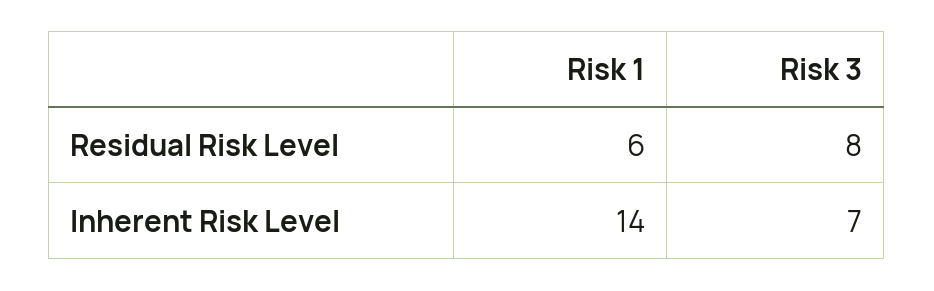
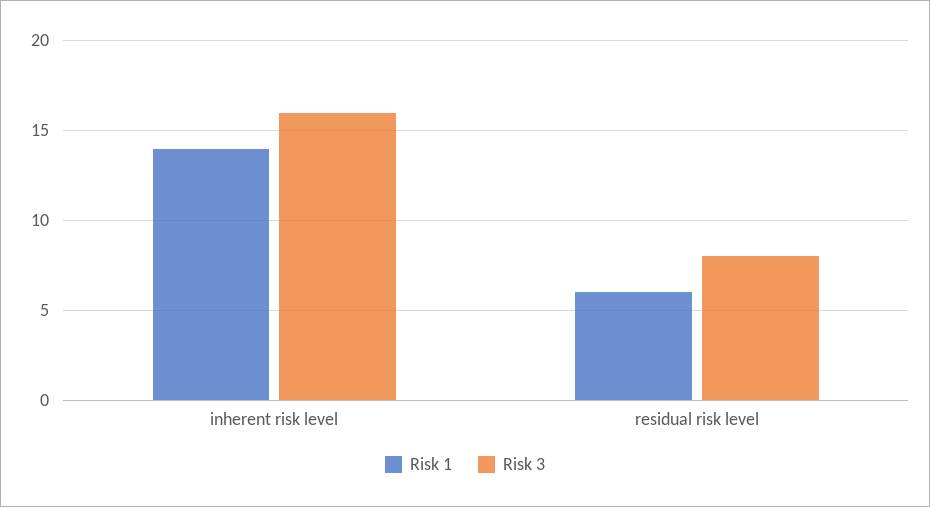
Risk 3, Inherent Risk Level: 7 -> 16

